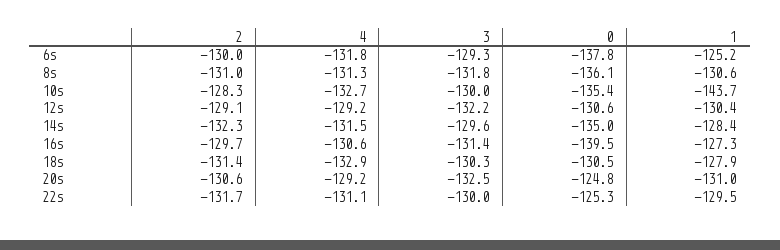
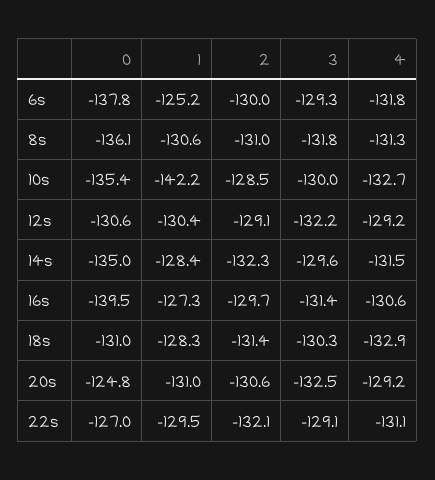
2, 10s: -128.3 -> -128.5
1, 10s: -143.7 -> -142.2
0, 18s: -130.5 -> -131
1, 18s: -127.9 -> -128.3
2, 22s: -131.7 -> -132.1
3, 22s: -130 -> -129.1
0, 22s: -125.3 -> -127

